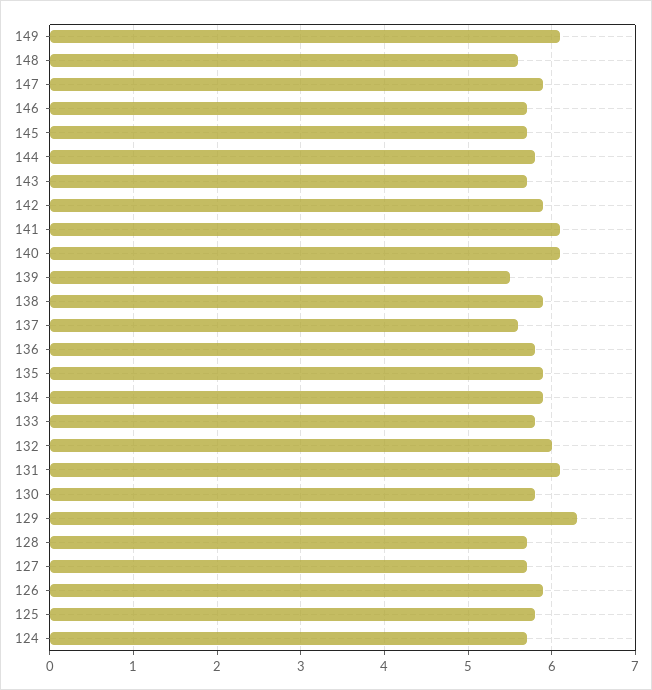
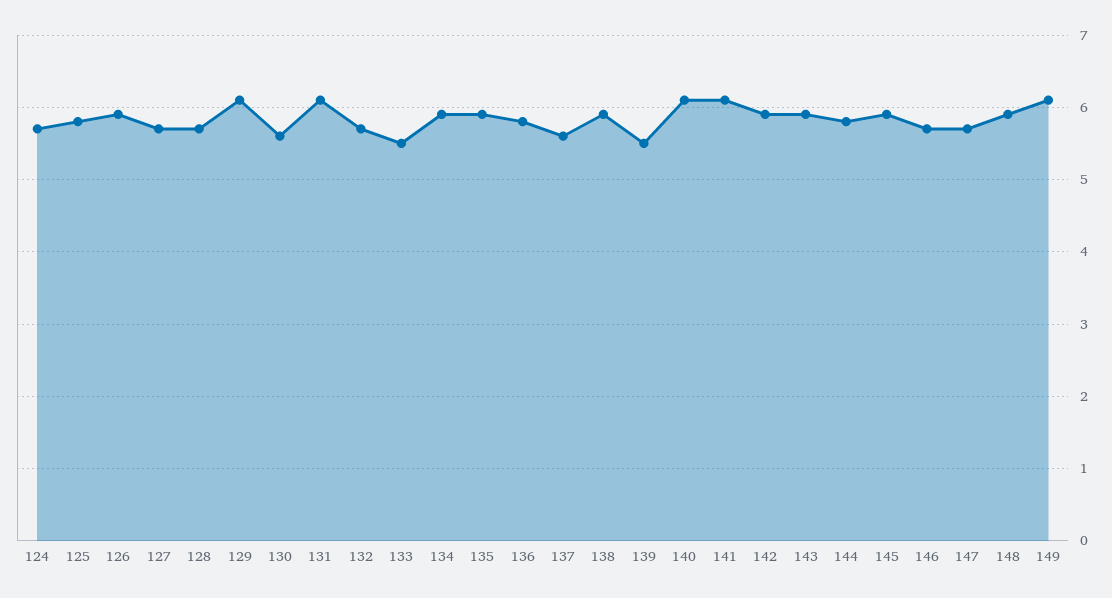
148: 5.6 -> 5.9
147: 5.9 -> 5.7
145: 5.7 -> 5.9
143: 5.7 -> 5.9
133: 5.8 -> 5.5
132: 6 -> 5.7
130: 5.8 -> 5.6
129: 6.3 -> 6.1

